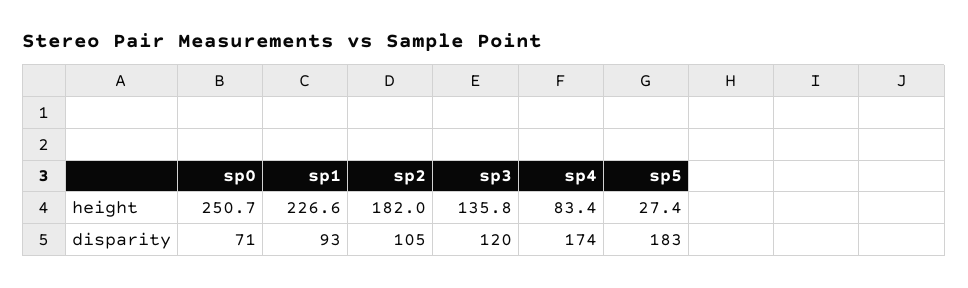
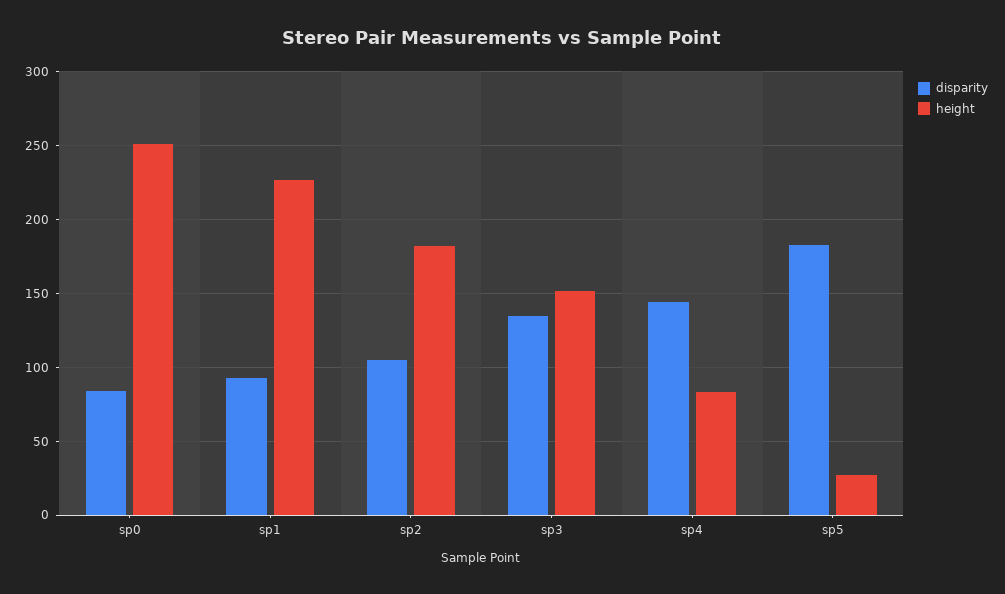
height, sp3: 135.8 -> 150
disparity, sp0: 71 -> 85
disparity, sp3: 120 -> 135
disparity, sp4: 174 -> 145

